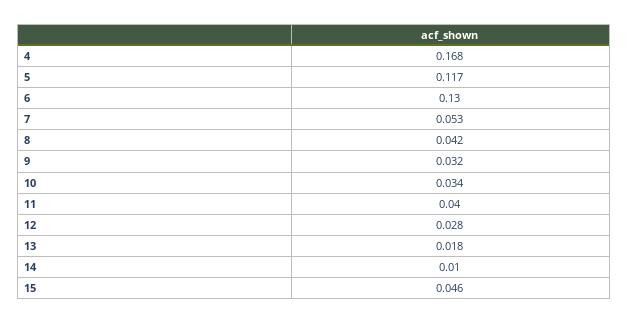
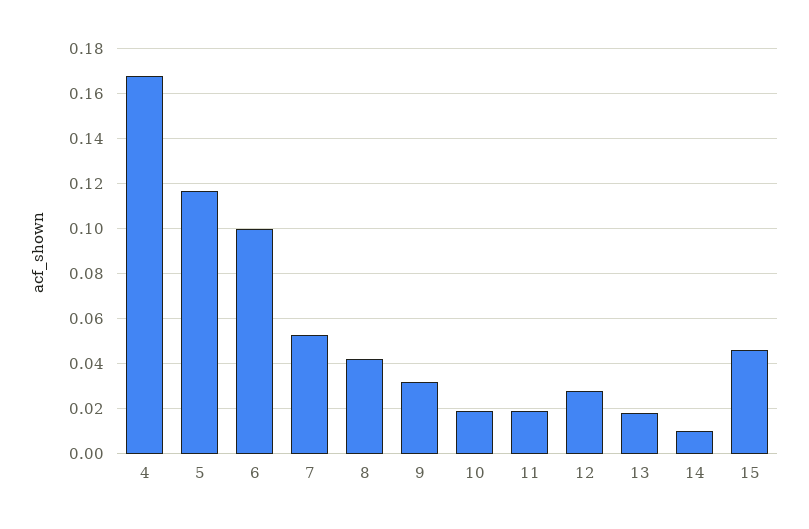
6: 0.13 -> 0.1
10: 0.034 -> 0.02
11: 0.04 -> 0.02

